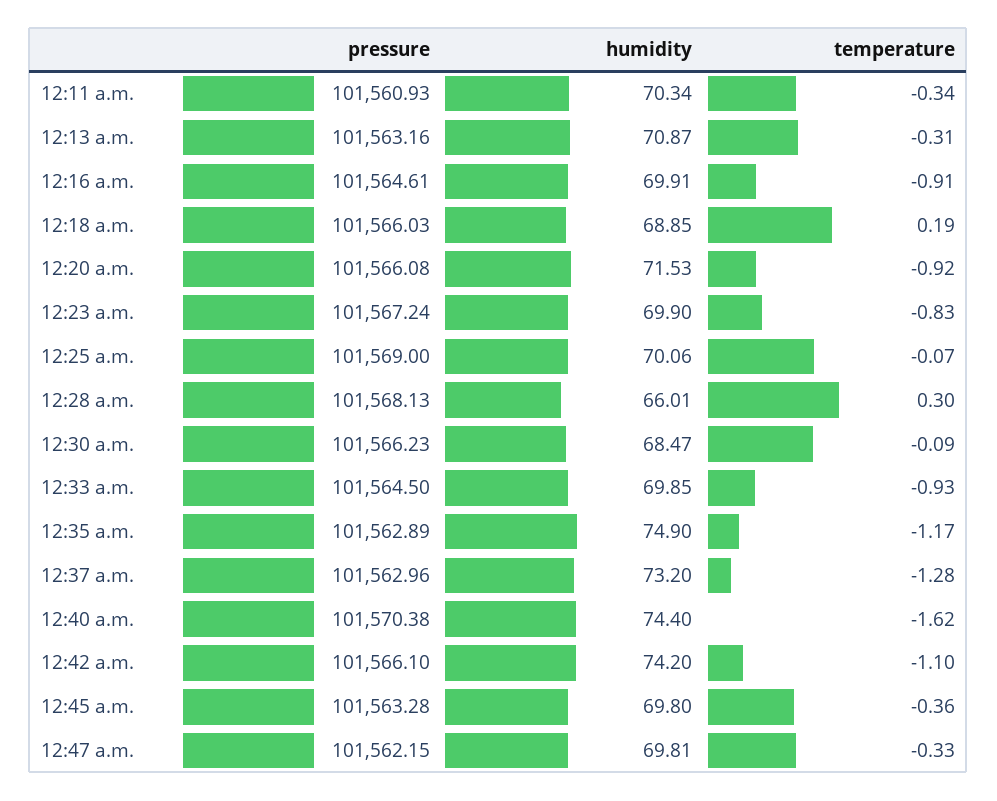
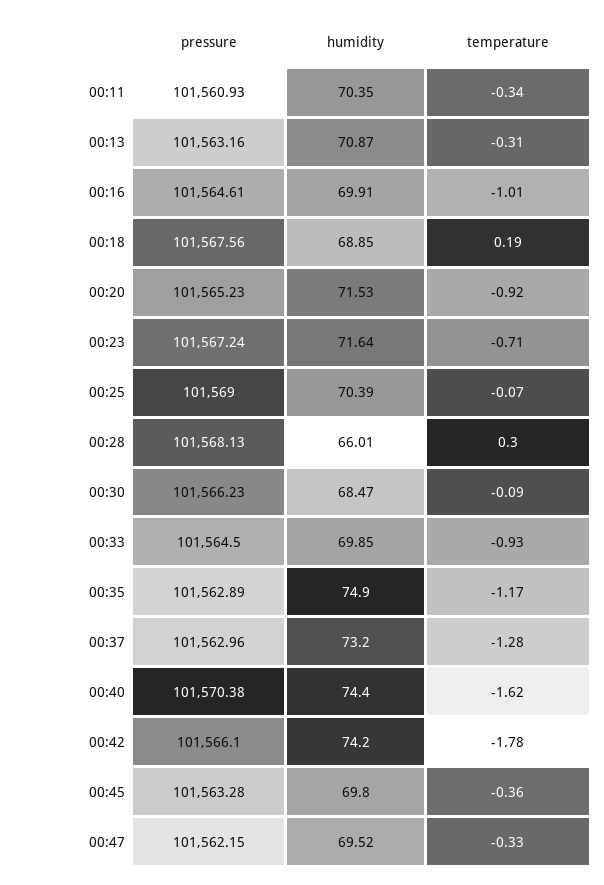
humidity, 12:11 a.m.: 70.34 -> 70.35
temperature, 12:16 a.m.: -0.91 -> -1.01
pressure, 12:18 a.m.: 101566.03 -> 101567.56
pressure, 12:20 a.m.: 101566.08 -> 101565.23
humidity, 12:23 a.m.: 69.9 -> 71.64
temperature, 12:23 a.m.: -0.83 -> -0.71
humidity, 12:25 a.m.: 70.06 -> 70.39
temperature, 12:42 a.m.: -1.1 -> -1.78
humidity, 12:47 a.m.: 69.81 -> 69.52

